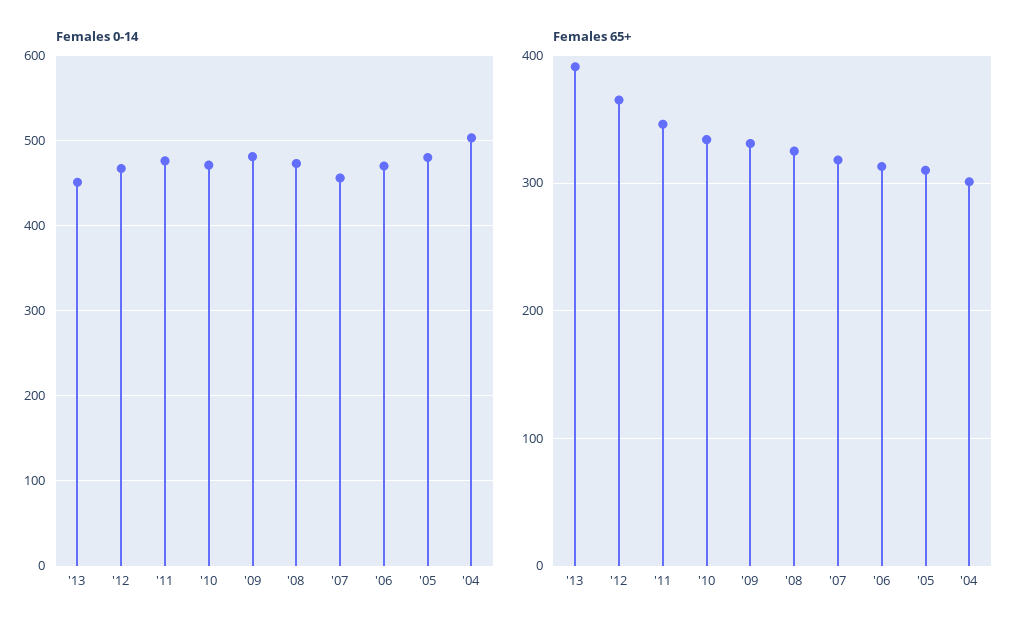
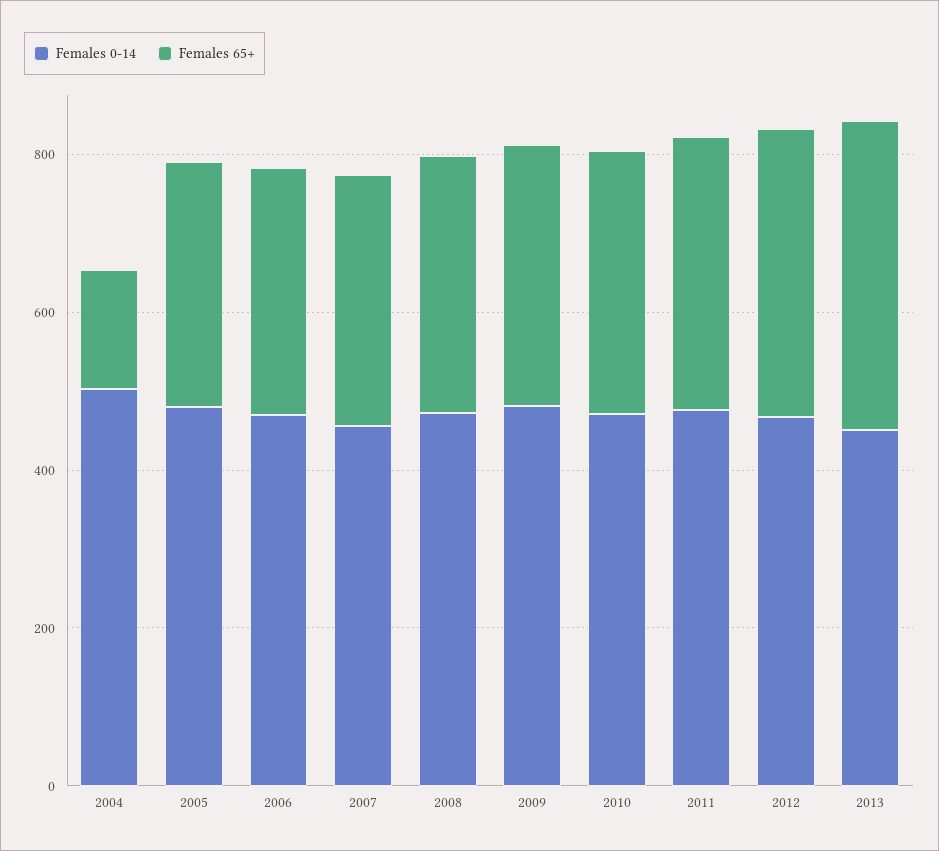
Females 65+, '04: 300 -> 150

